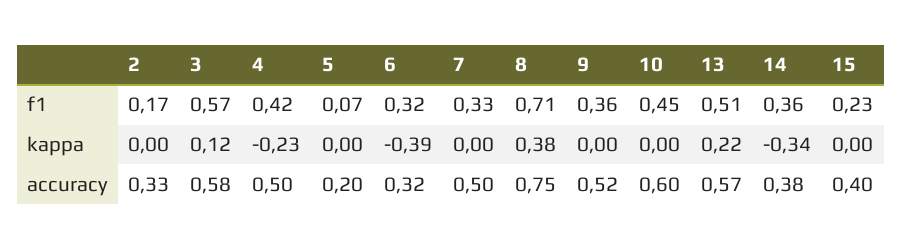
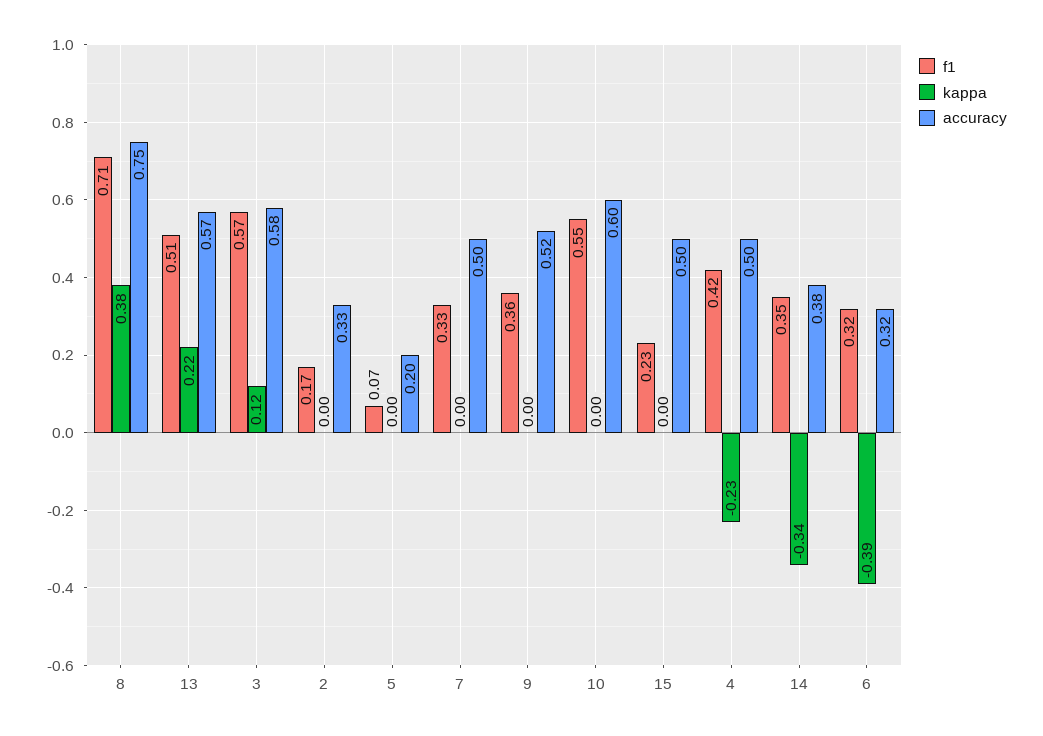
f1, 10: 0.45 -> 0.55
f1, 14: 0.36 -> 0.35
accuracy, 15: 0.4 -> 0.5

